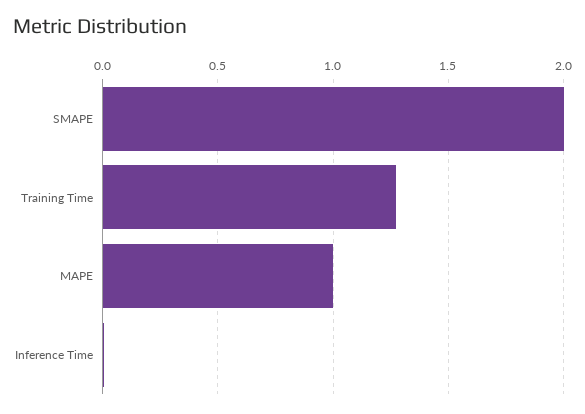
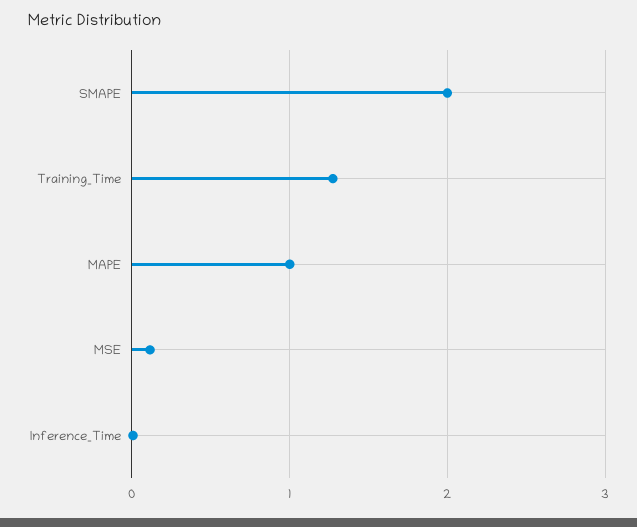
MSE: none -> 0.1

